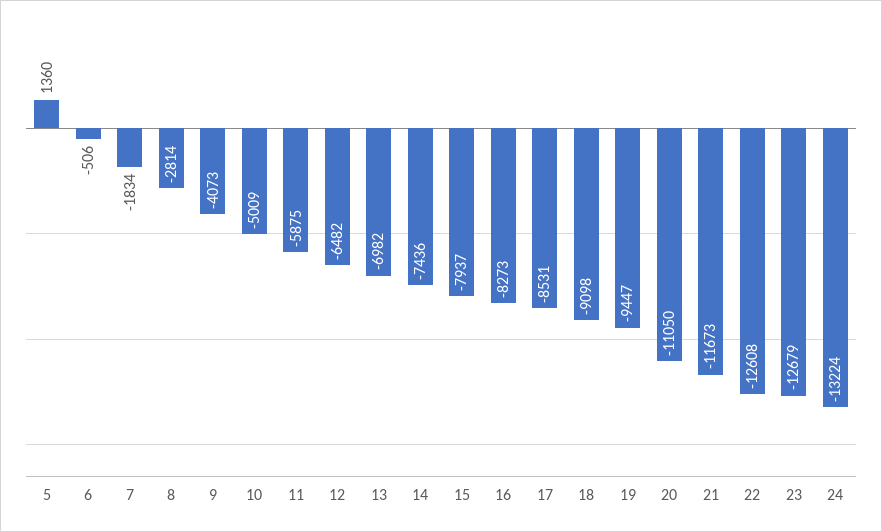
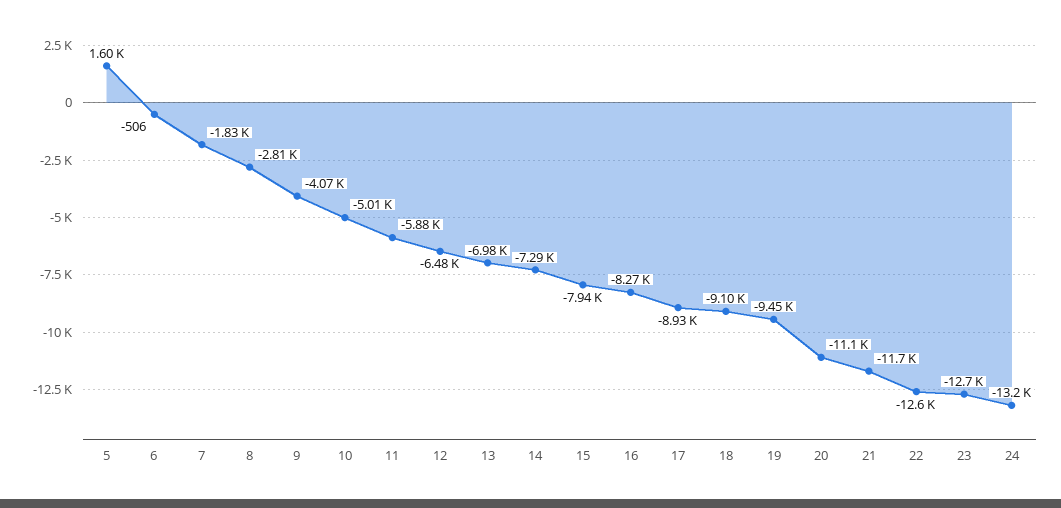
5: 1360 -> 1600
14: -7436 -> -7290
17: -8531 -> -8930

